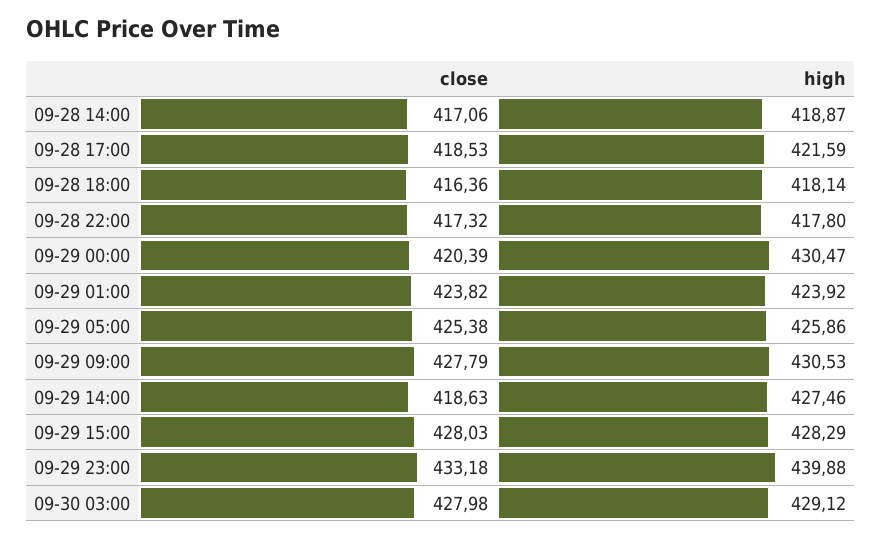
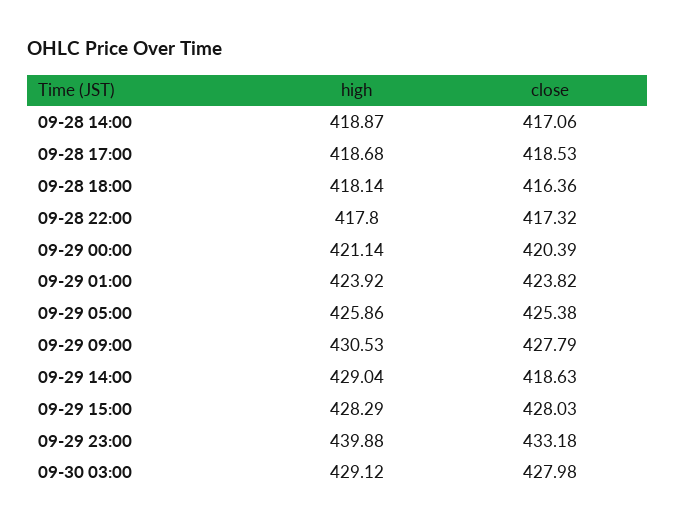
high, 09-28 17:00: 421.59 -> 418.68
high, 09-29 00:00: 430.47 -> 421.14
high, 09-29 14:00: 427.46 -> 429.04

